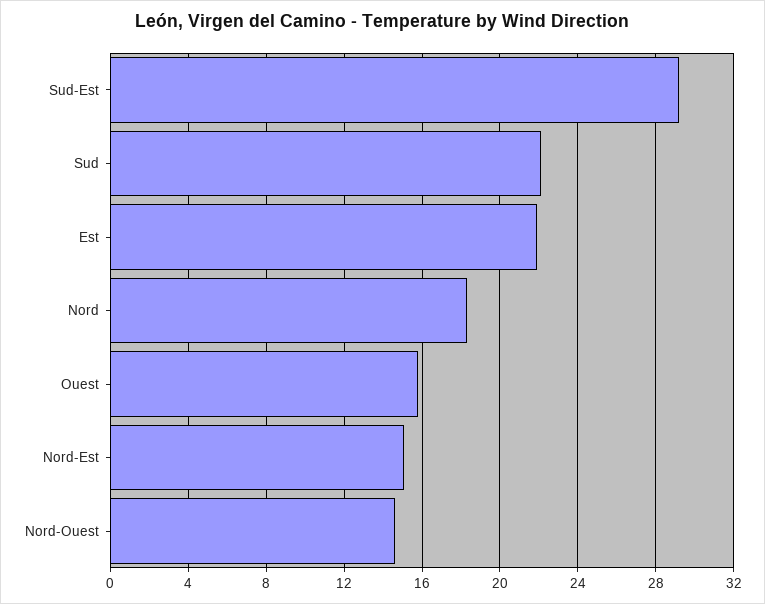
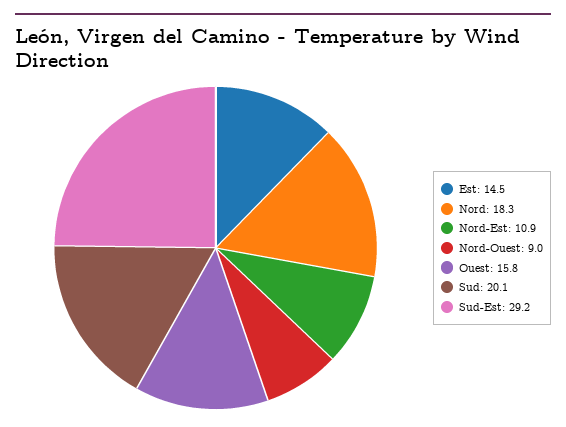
Sud: 22 -> 20.1
Est: 22 -> 14.5
Nord-Est: 15 -> 10.9
Nord-Ouest: 14.5 -> 9

